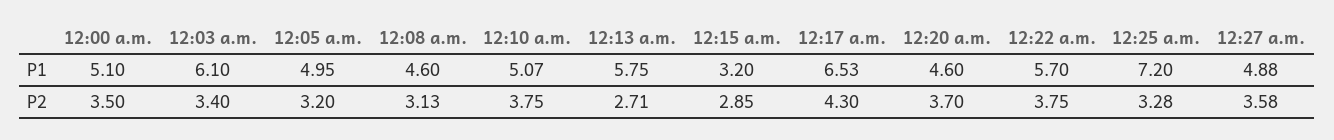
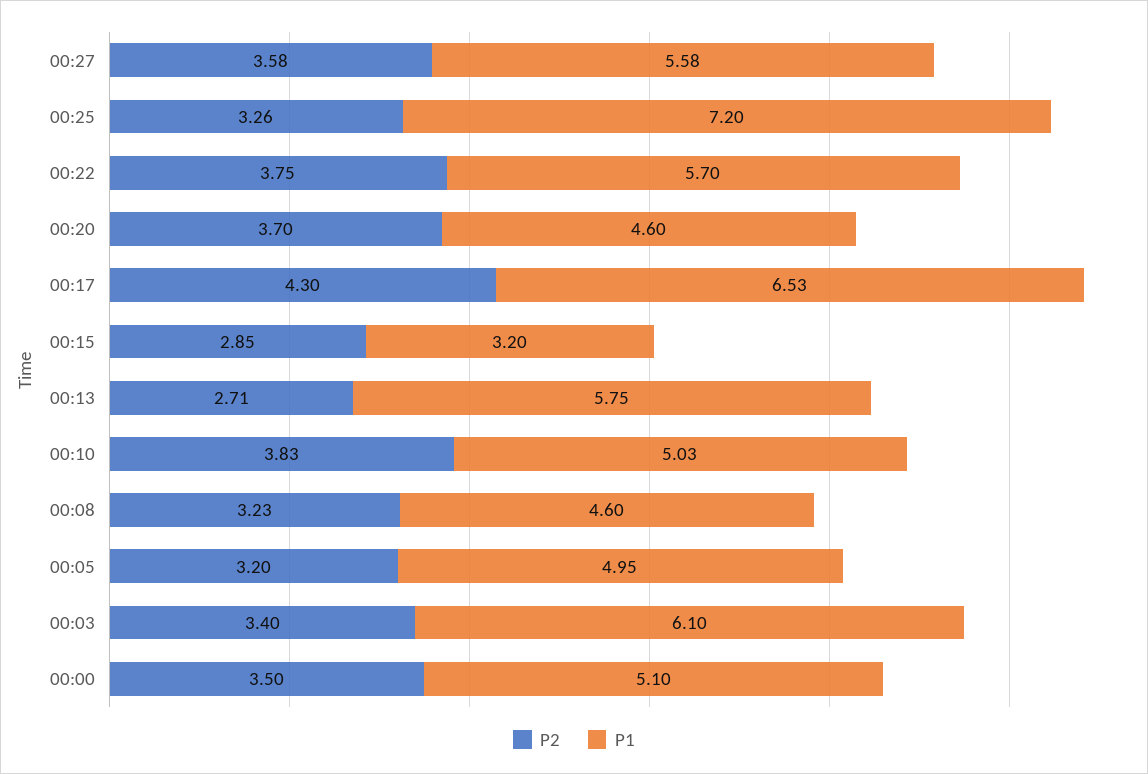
P1, 12:10 a.m.: 5.07 -> 5.03
P1, 12:27 a.m.: 4.88 -> 5.58
P2, 12:08 a.m.: 3.13 -> 3.23
P2, 12:10 a.m.: 3.75 -> 3.83
P2, 12:25 a.m.: 3.28 -> 3.26

